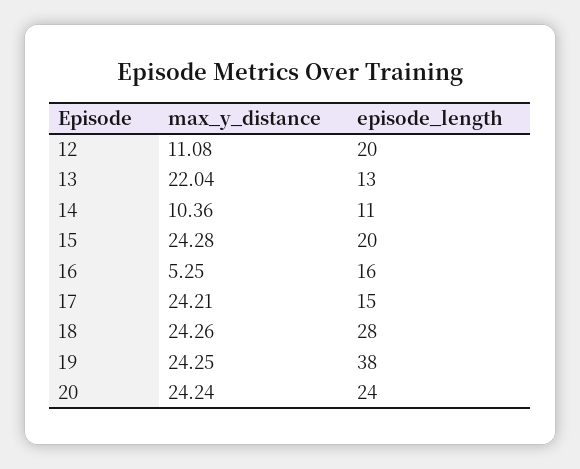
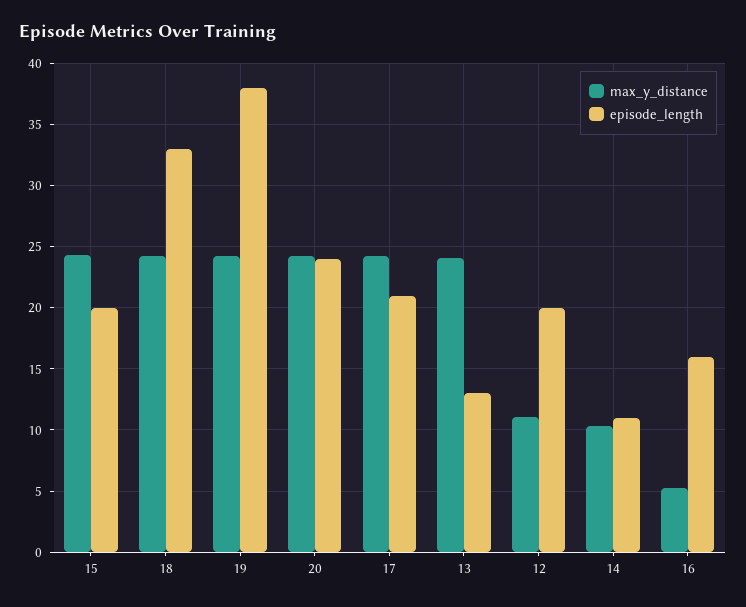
max_y_distance, 13: 22.04 -> 24
episode_length, 17: 15 -> 21
episode_length, 18: 28 -> 33

